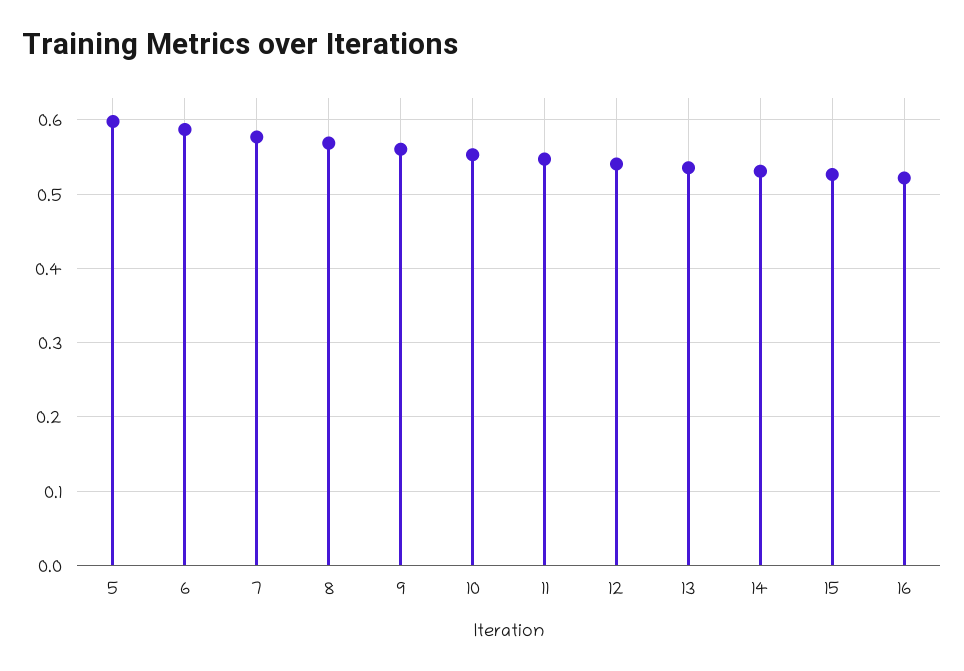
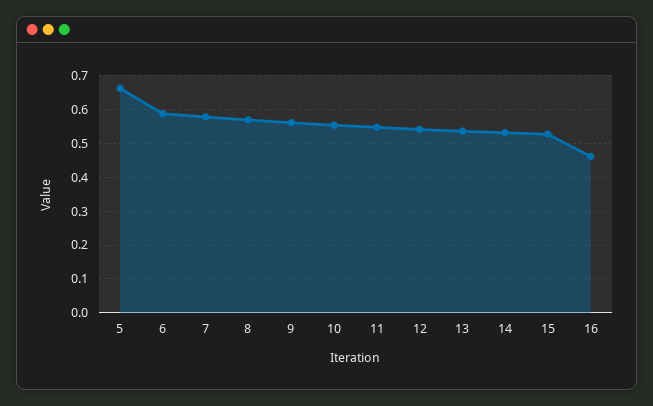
5: 0.6 -> 0.66
16: 0.52 -> 0.46

